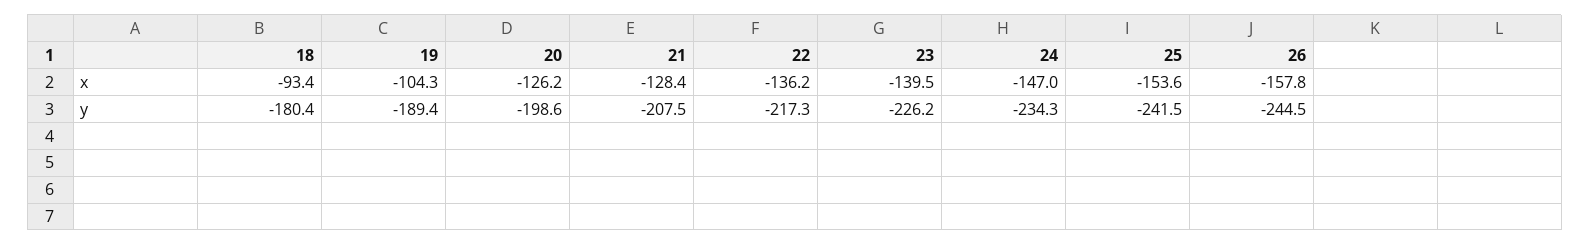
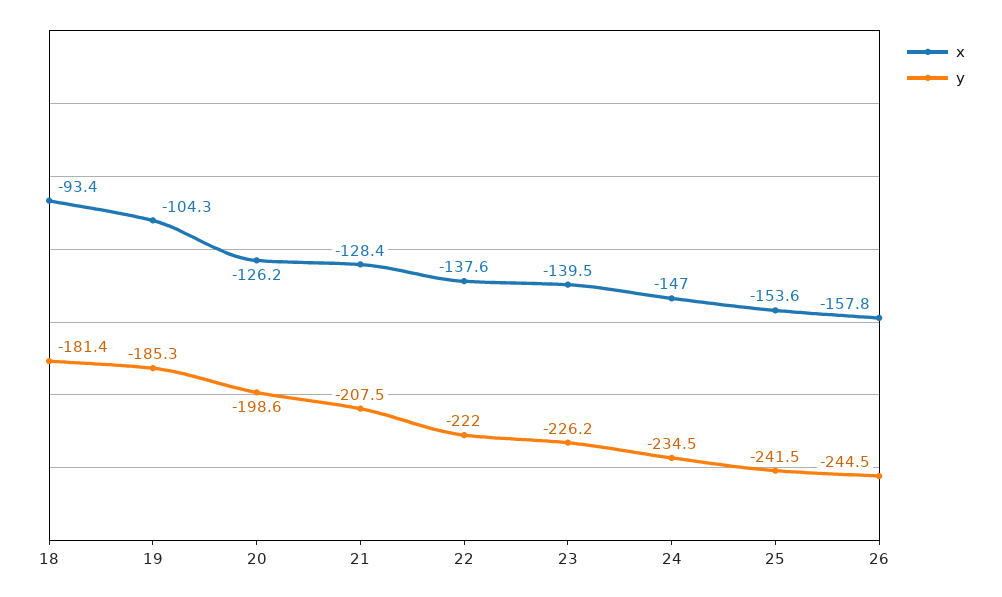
x, 22: -136.2 -> -137.6
y, 18: -180.4 -> -181.4
y, 19: -189.4 -> -185.3
y, 22: -217.3 -> -222
y, 24: -234.3 -> -234.5

